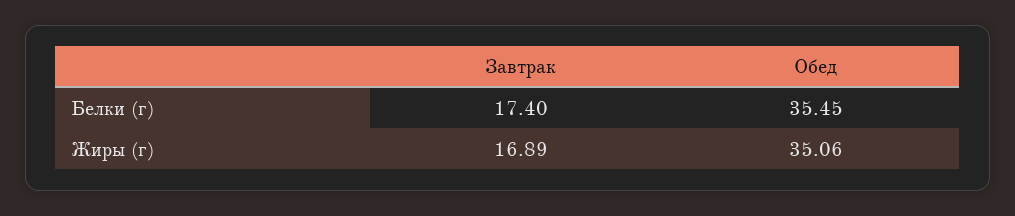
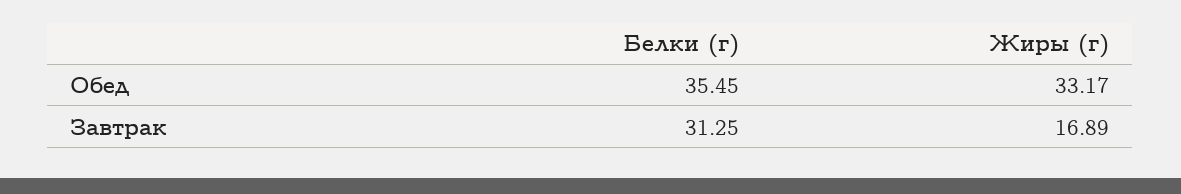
Завтрак, Белки (г): 17.4 -> 31.25
Обед, Жиры (г): 35.06 -> 33.17

